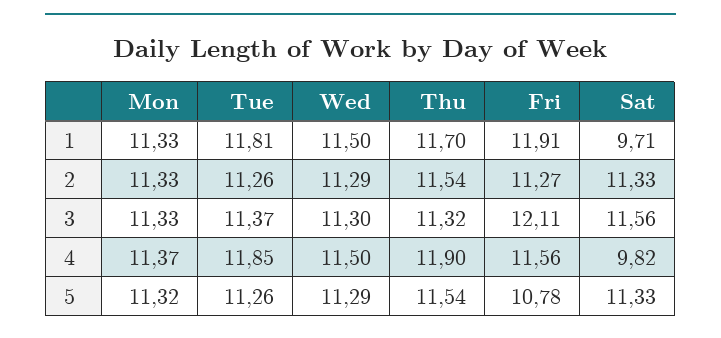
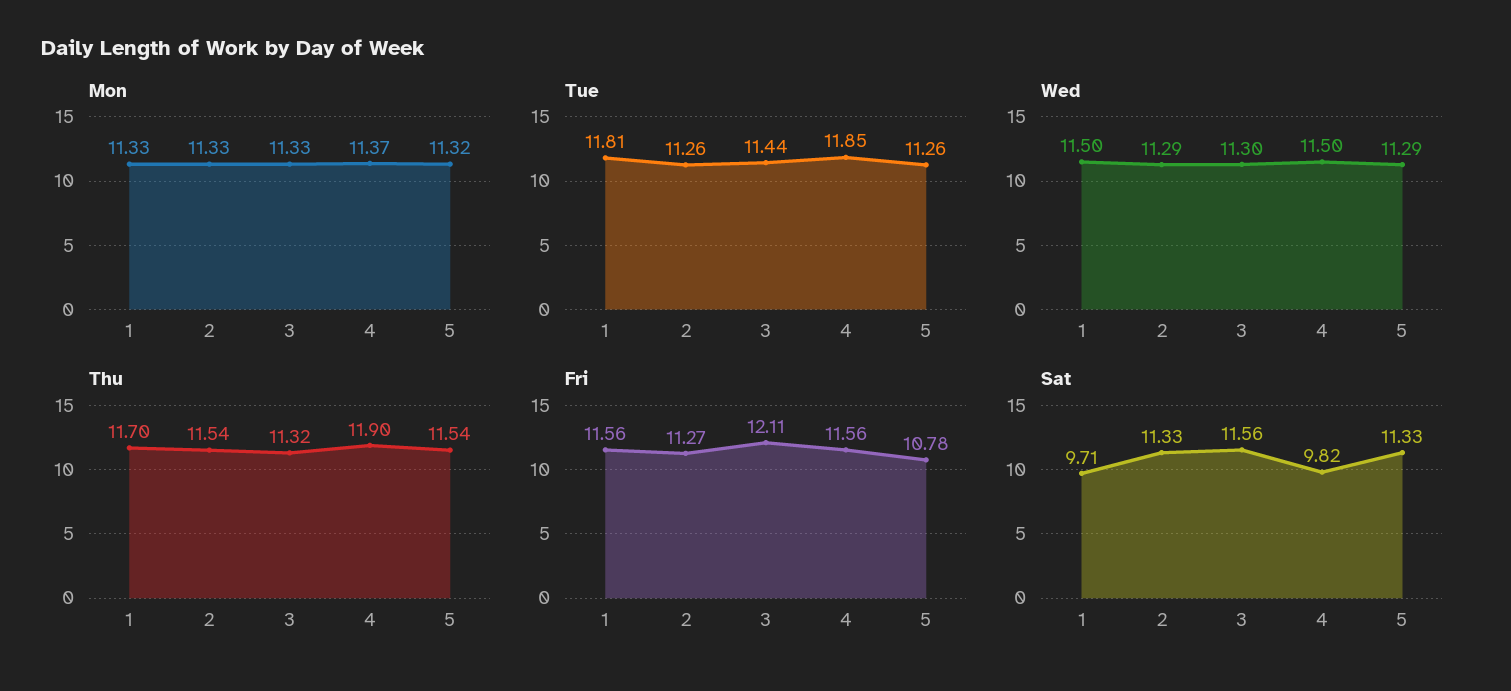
Fri, 1: 11.91 -> 11.56
Tue, 3: 11.37 -> 11.44

